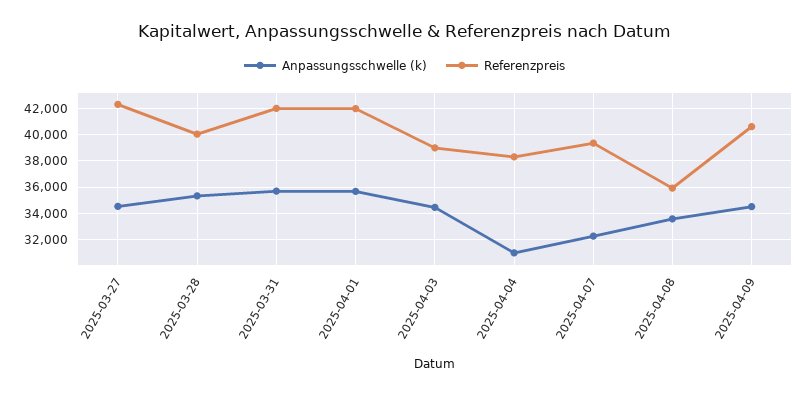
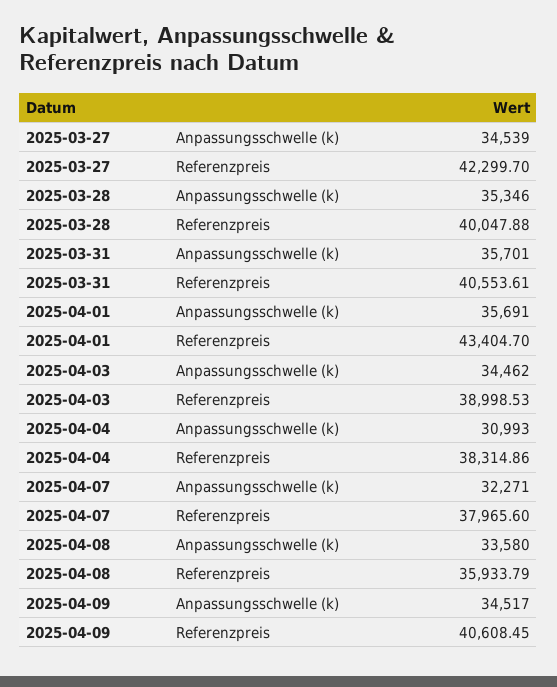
Referenzpreis, 2025-03-31: 42000 -> 40553.61
Referenzpreis, 2025-04-01: 42000 -> 43404.7
Referenzpreis, 2025-04-07: 39500 -> 37965.6

